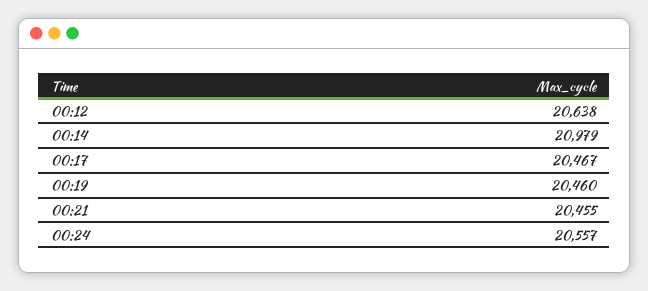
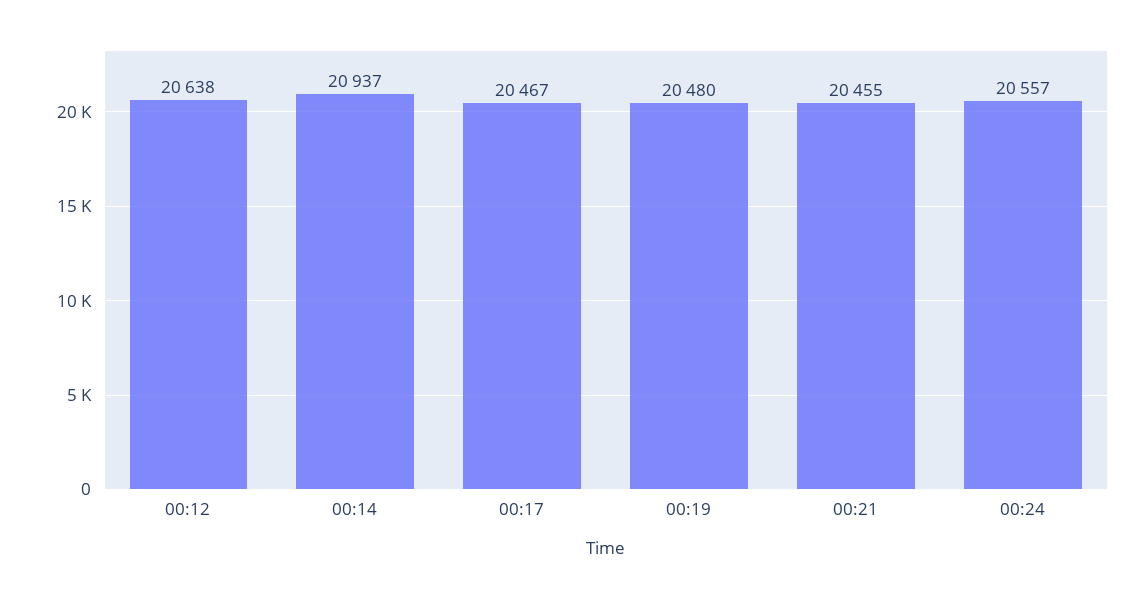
00:14: 20979 -> 20937
00:19: 20460 -> 20480

